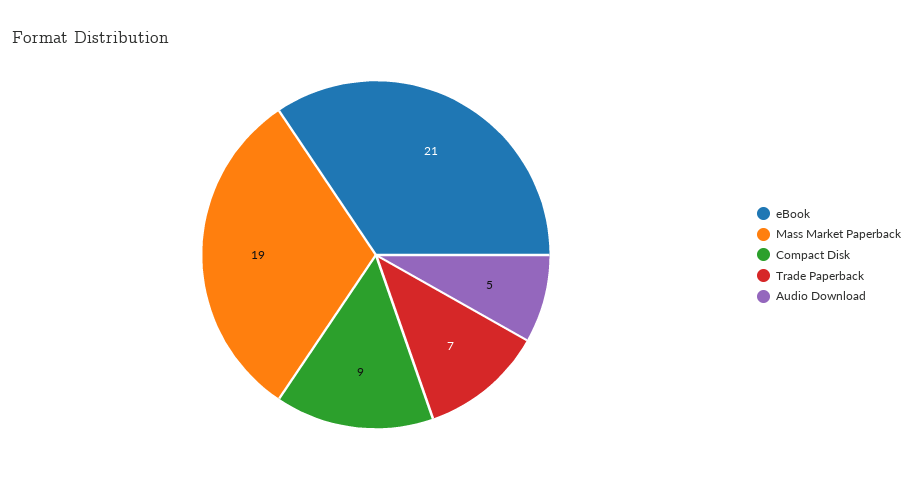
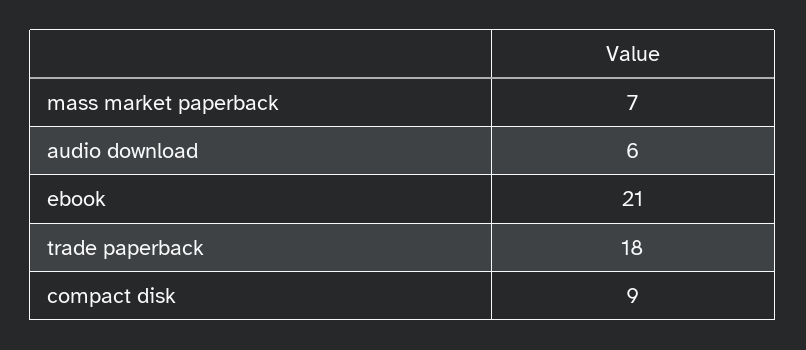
Mass Market Paperback: 19 -> 7
Trade Paperback: 7 -> 18
Audio Download: 5 -> 6

